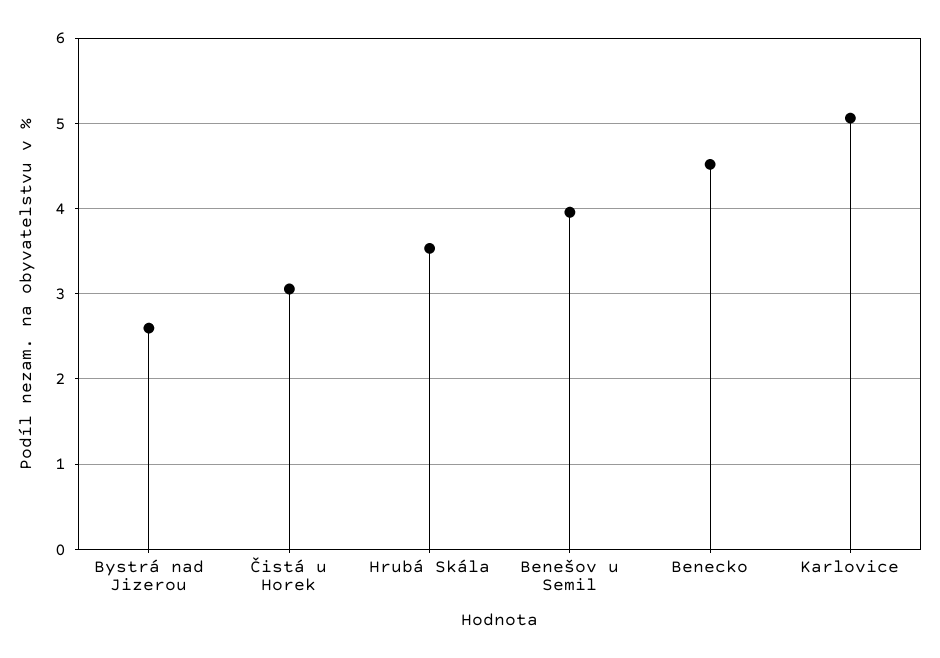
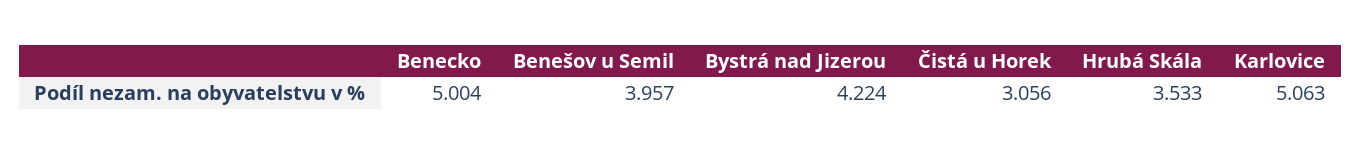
Bystrá nad Jizerou: 2.6 -> 4.224
Benecko: 4.5 -> 5.004

